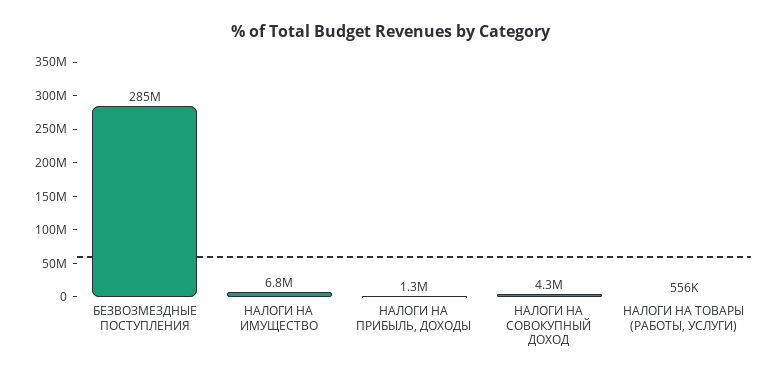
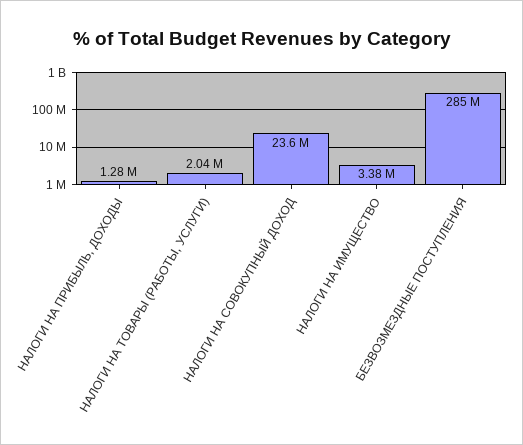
НАЛОГИ НА ИМУЩЕСТВО: 6800000 -> 3380000
НАЛОГИ НА СОВОКУПНЫЙ ДОХОД: 4300000 -> 23600000
НАЛОГИ НА ТОВАРЫ (РАБОТЫ, УСЛУГИ): 556000 -> 2040000

